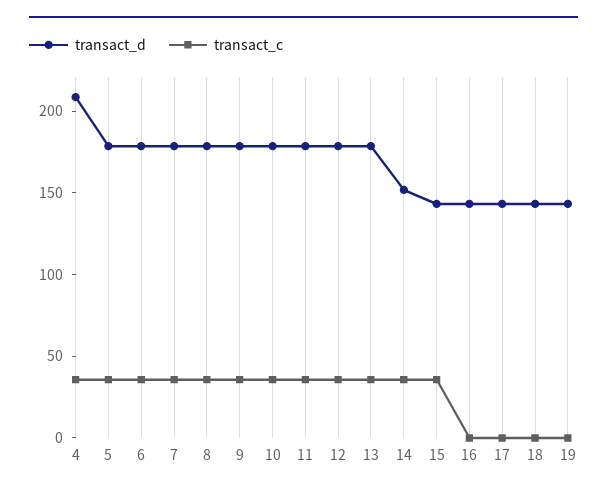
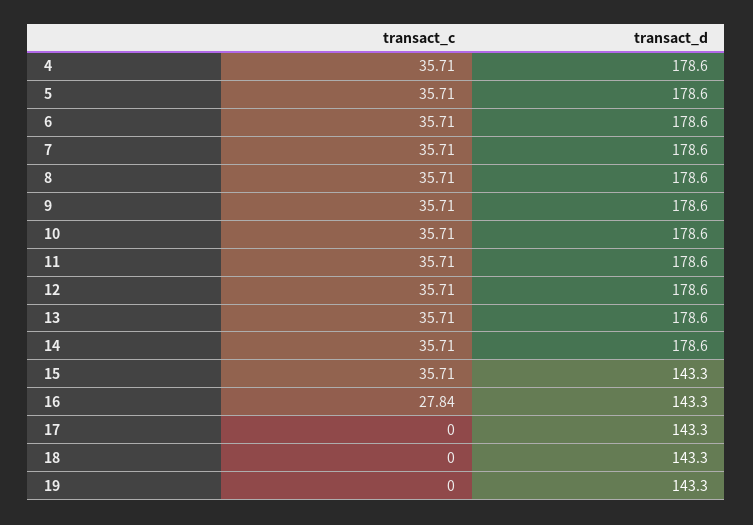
transact_d, 4: 210 -> 178.6
transact_d, 14: 150 -> 178.6
transact_c, 16: 0 -> 27.84

